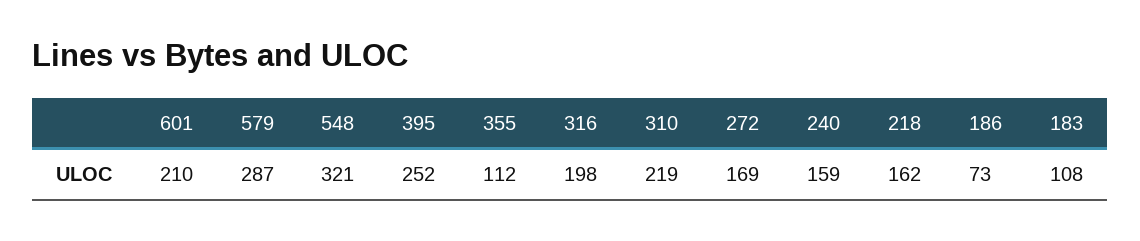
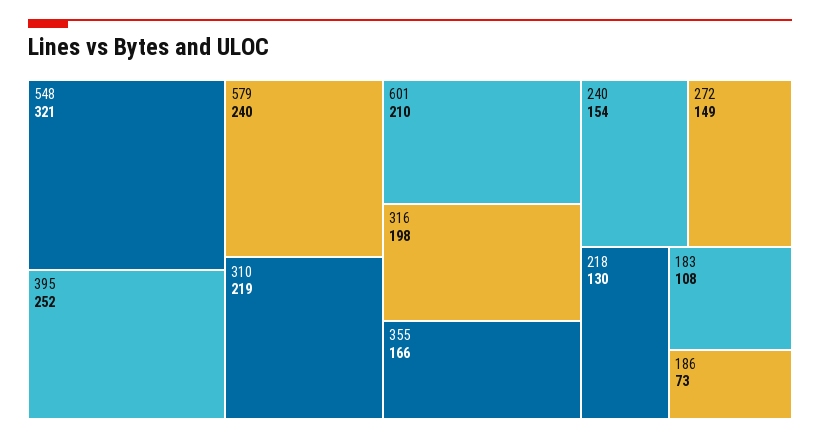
579: 287 -> 240
355: 112 -> 166
272: 169 -> 149
240: 159 -> 154
218: 162 -> 130

